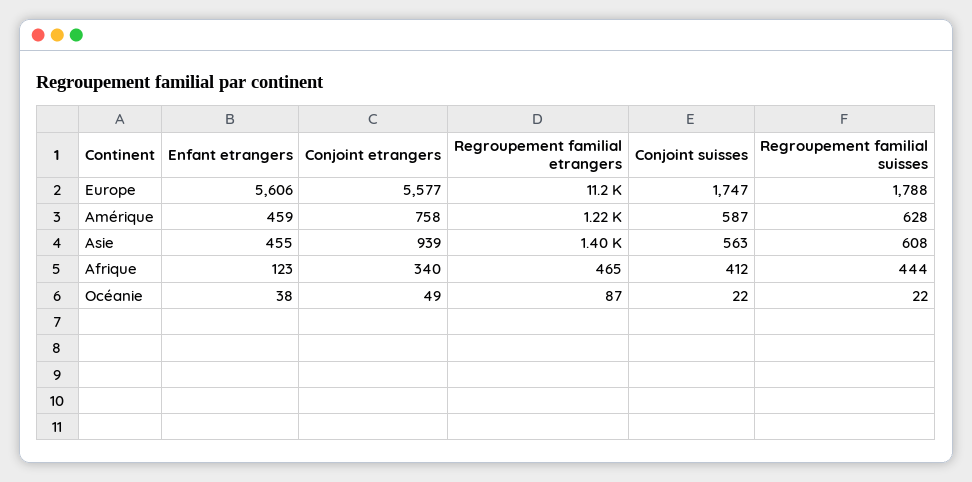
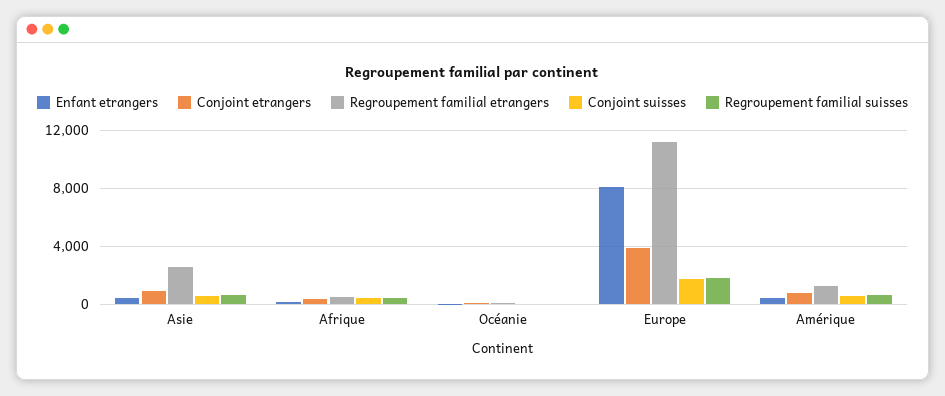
Enfant etrangers, Europe: 5606 -> 8000
Conjoint etrangers, Europe: 5577 -> 4000
Regroupement familial etrangers, Asie: 1400 -> 2500

